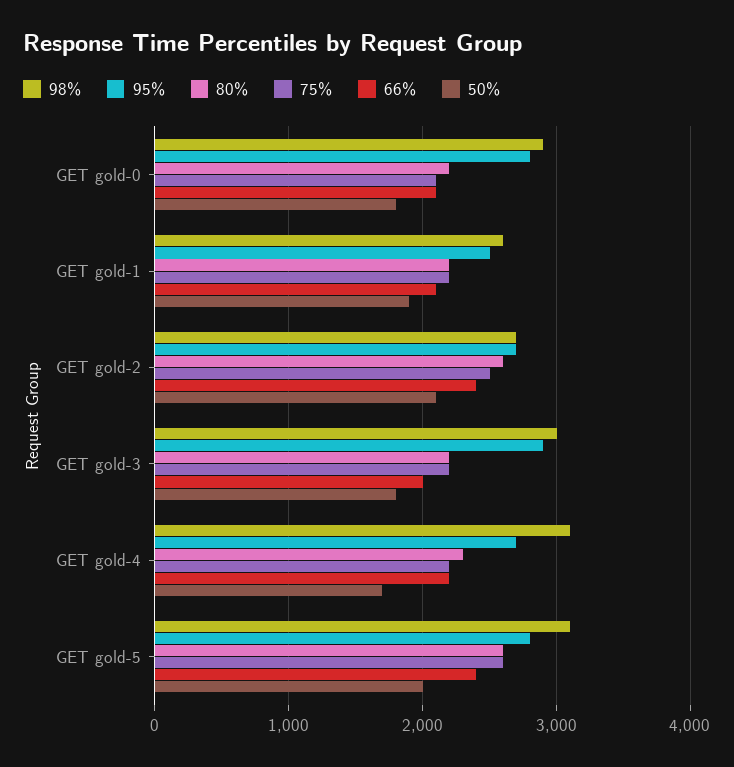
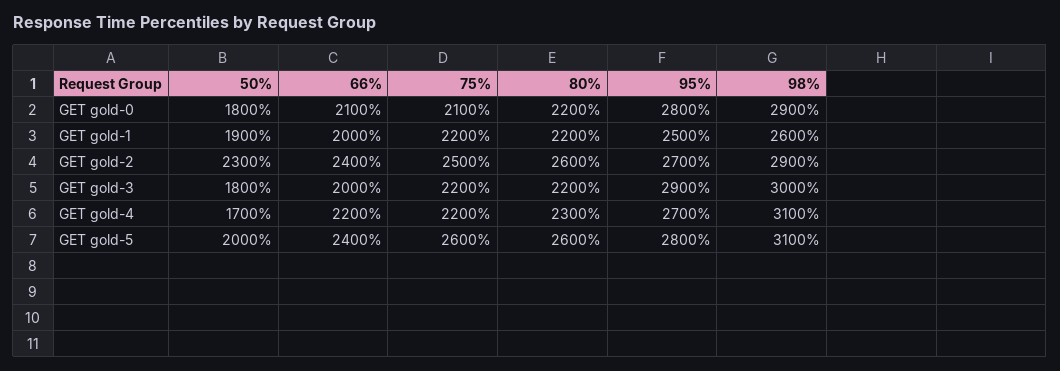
66%, GET gold-1: 2100 -> 2000
98%, GET gold-2: 2700 -> 2900
50%, GET gold-2: 2100 -> 2300

